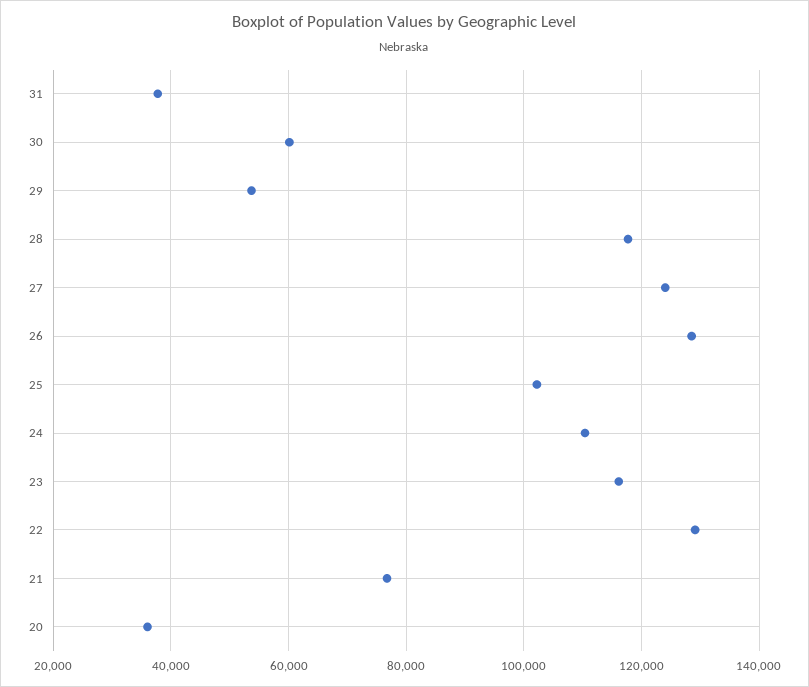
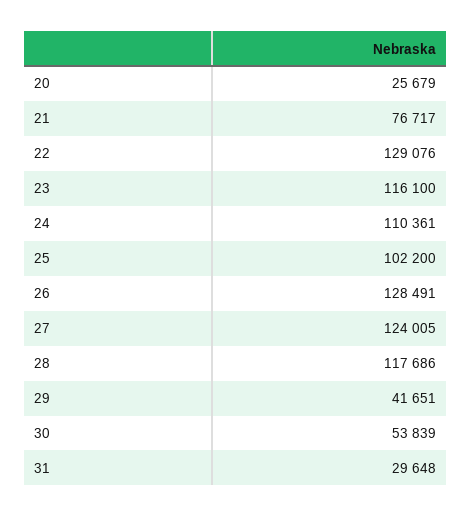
31: 38000 -> 29648
30: 60000 -> 53839
29: 54000 -> 41651
20: 36000 -> 25679

